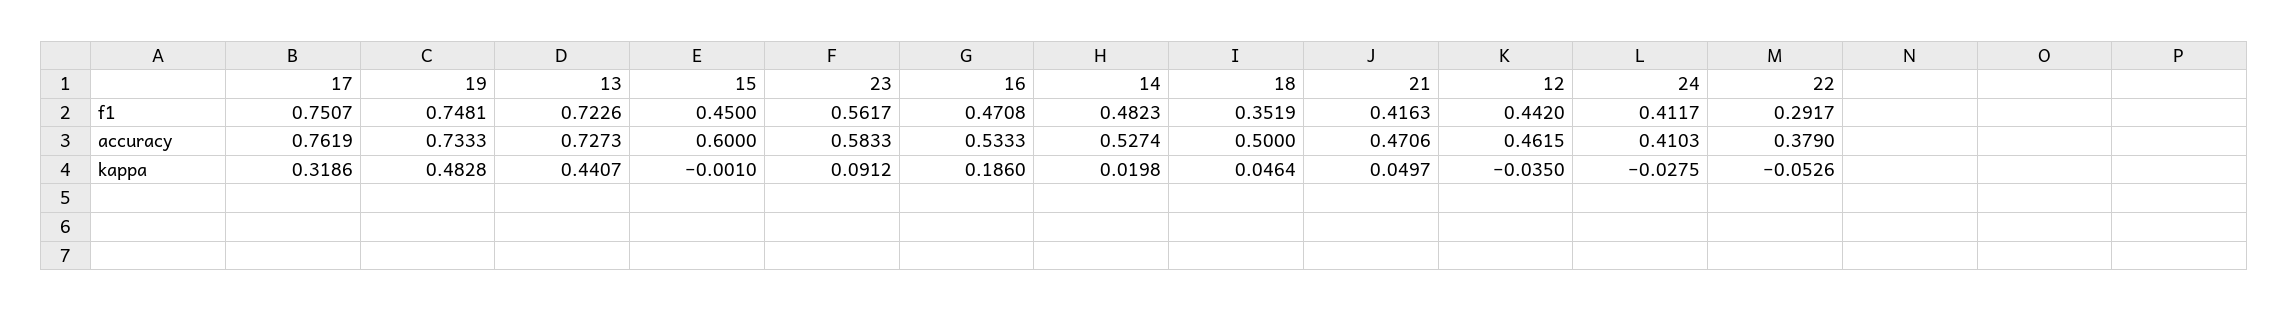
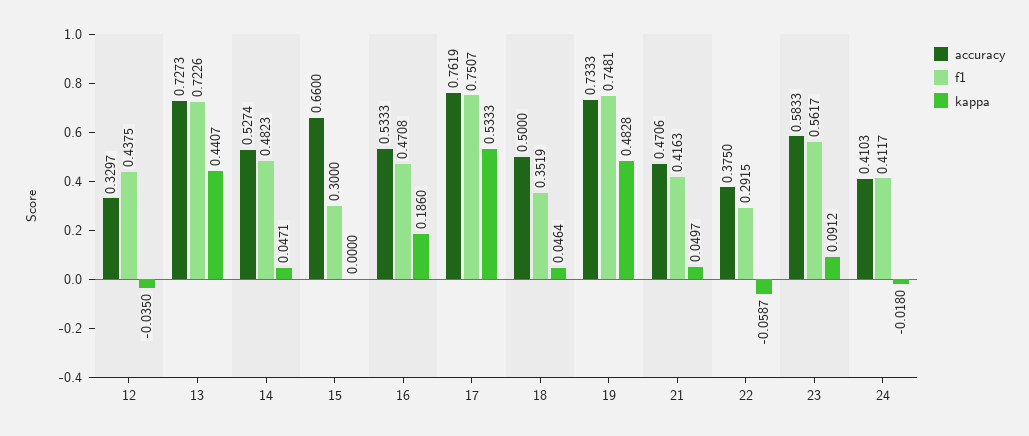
f1, 15: 0.45 -> 0.3
f1, 12: 0.442 -> 0.4375
f1, 22: 0.2917 -> 0.2915
accuracy, 15: 0.6 -> 0.66
accuracy, 12: 0.4615 -> 0.3297
accuracy, 22: 0.379 -> 0.375
kappa, 17: 0.3186 -> 0.5333
kappa, 15: -0.001 -> 0
kappa, 14: 0.0198 -> 0.0471
kappa, 24: -0.0275 -> -0.018
kappa, 22: -0.0526 -> -0.0587

